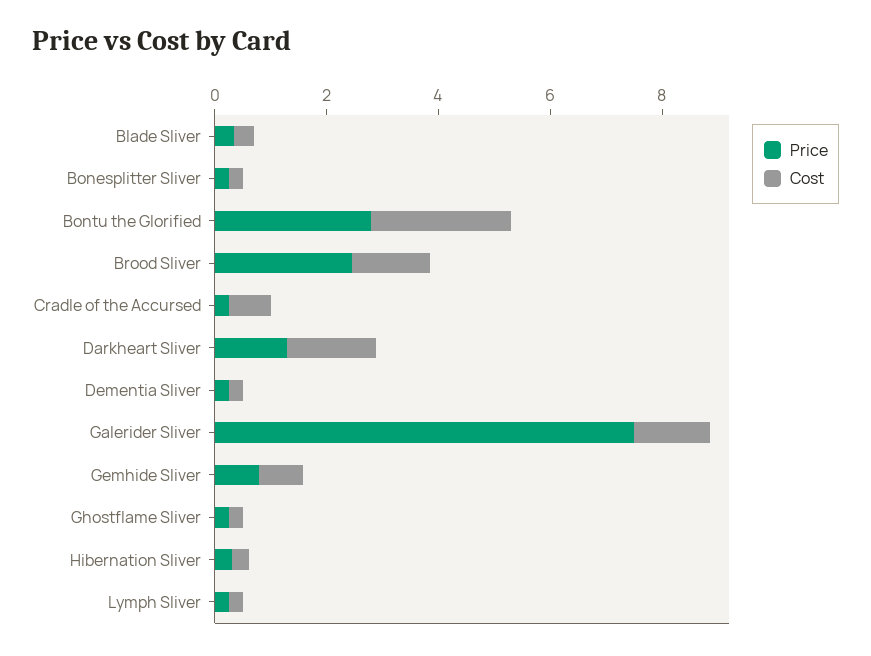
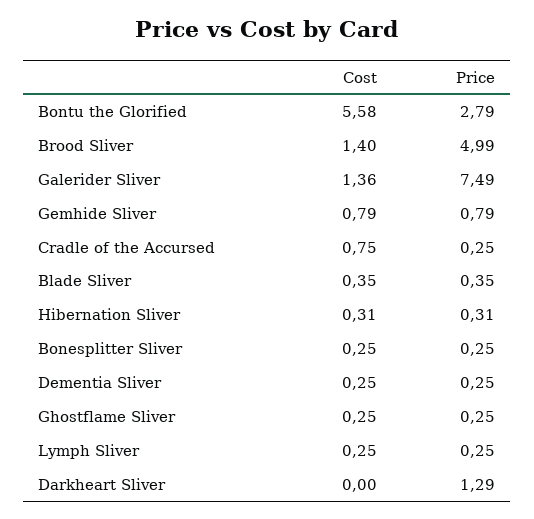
Cost, Bontu the Glorified: 2.5 -> 5.58
Price, Brood Sliver: 2.5 -> 4.99
Cost, Darkheart Sliver: 1.5 -> 0

